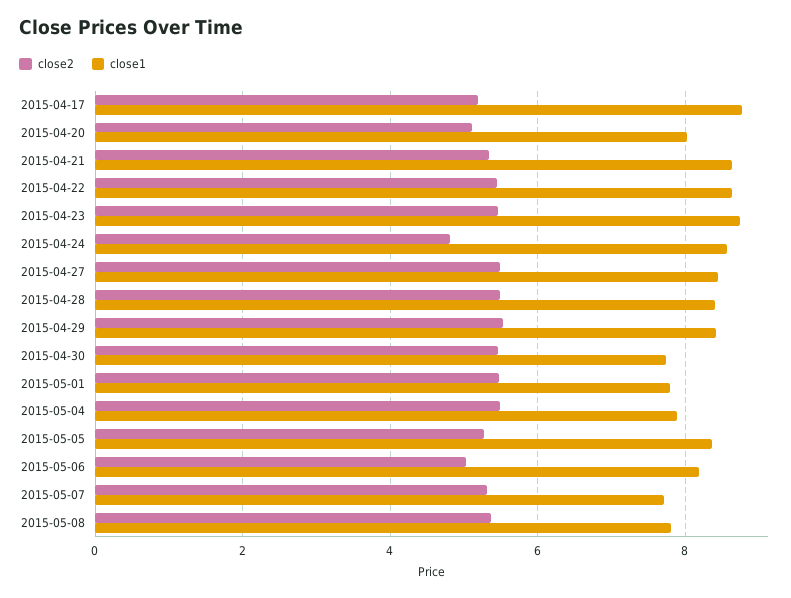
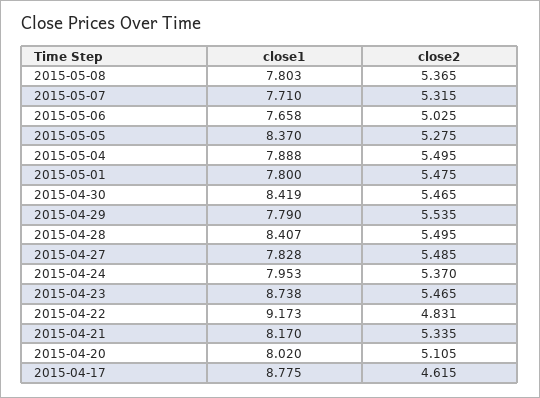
close2, 2015-04-17: 5.2 -> 4.615
close1, 2015-04-21: 8.6 -> 8.17
close2, 2015-04-22: 5.4 -> 4.831
close1, 2015-04-22: 8.6 -> 9.173
close2, 2015-04-24: 4.8 -> 5.37
close1, 2015-04-24: 8.6 -> 7.953
close1, 2015-04-27: 8.4 -> 7.828
close1, 2015-04-29: 8.4 -> 7.79
close1, 2015-04-30: 7.8 -> 8.419
close1, 2015-05-06: 8.2 -> 7.658

